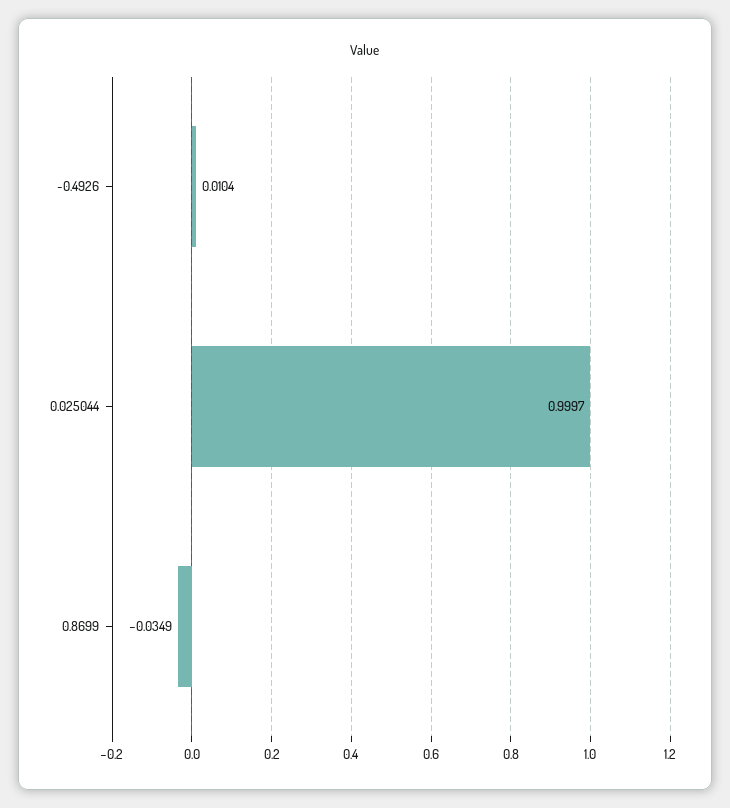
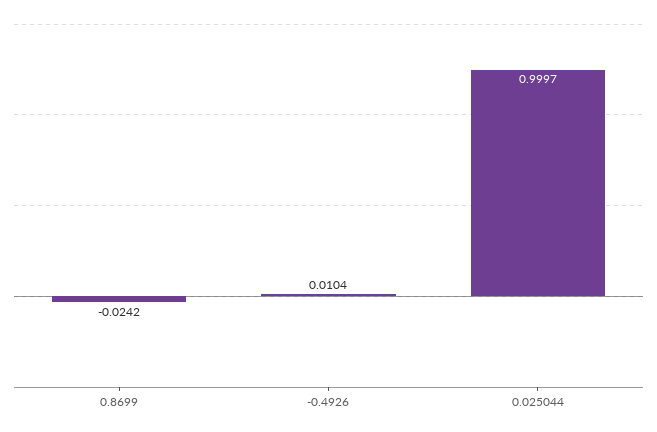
0.8699: -0.0349 -> -0.0242

